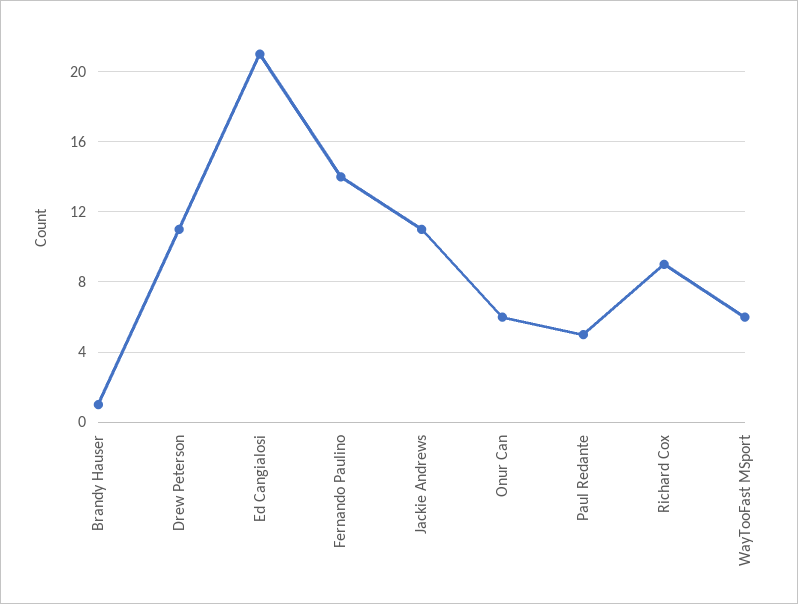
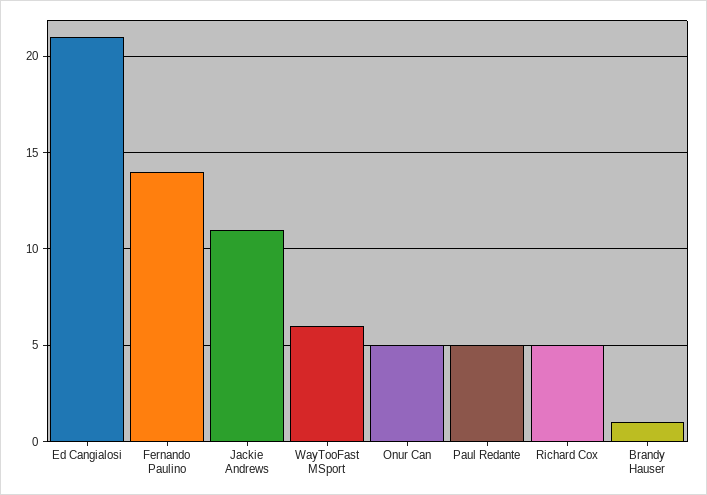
Drew Peterson: 11 -> none
Onur Can: 6 -> 5
Richard Cox: 9 -> 5

